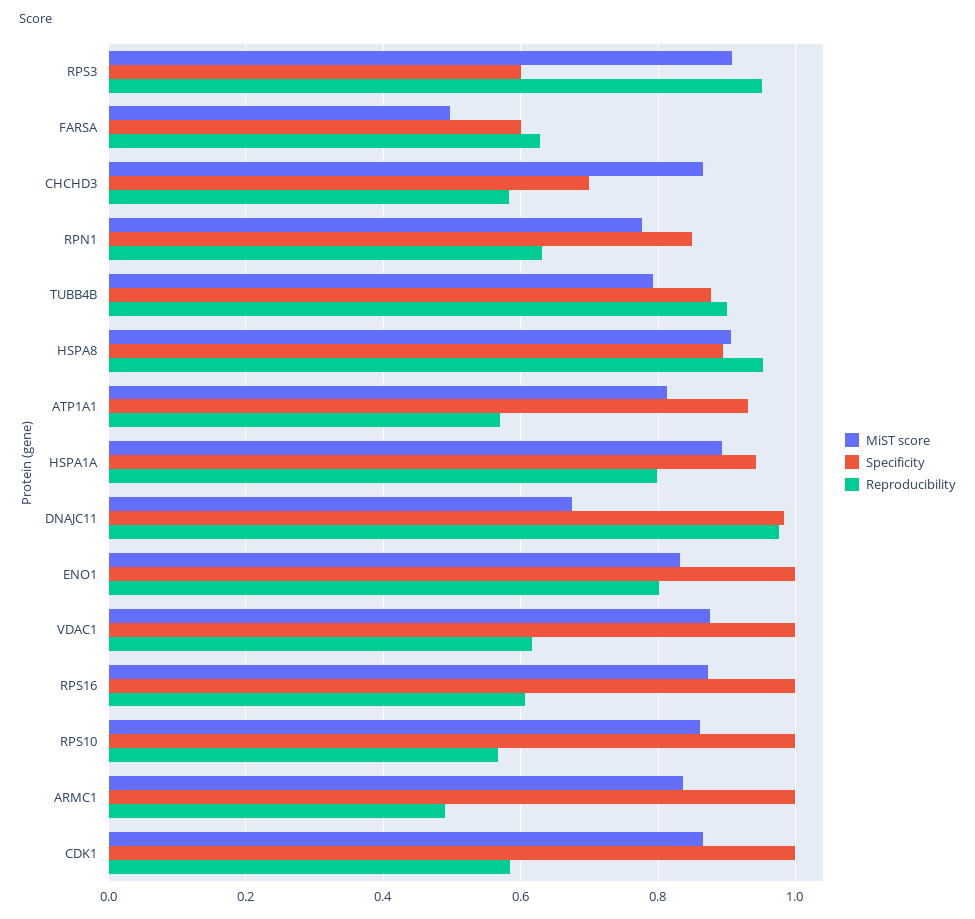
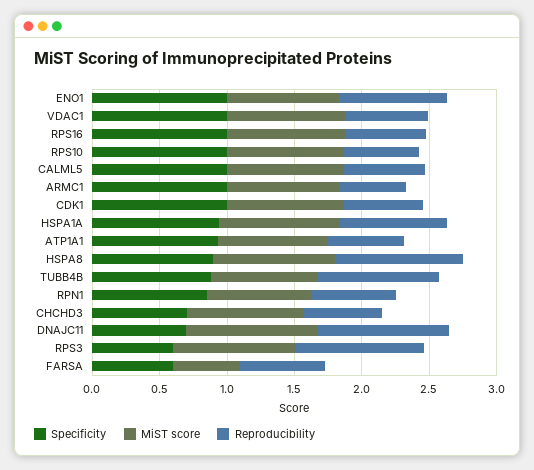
MiST score, DNAJC11: 0.68 -> 1
Specificity, DNAJC11: 0.98 -> 0.7
Specificity, CALML5: none -> 1
MiST score, CALML5: none -> 0.9
Reproducibility, CALML5: none -> 0.6

